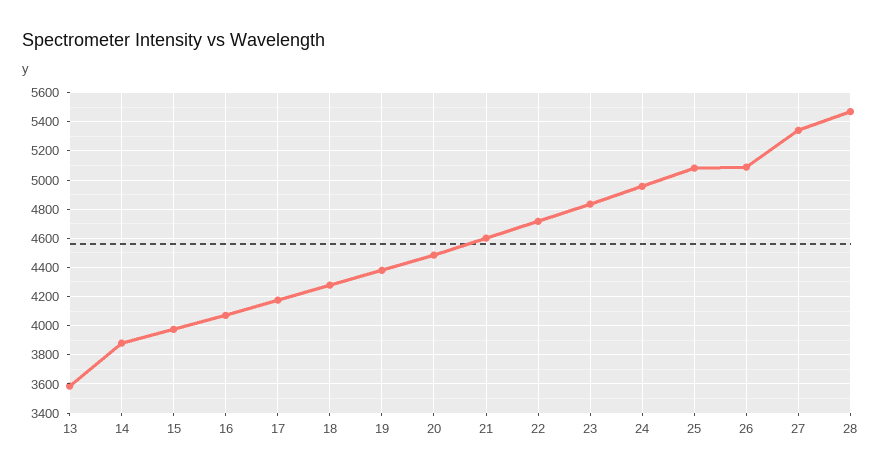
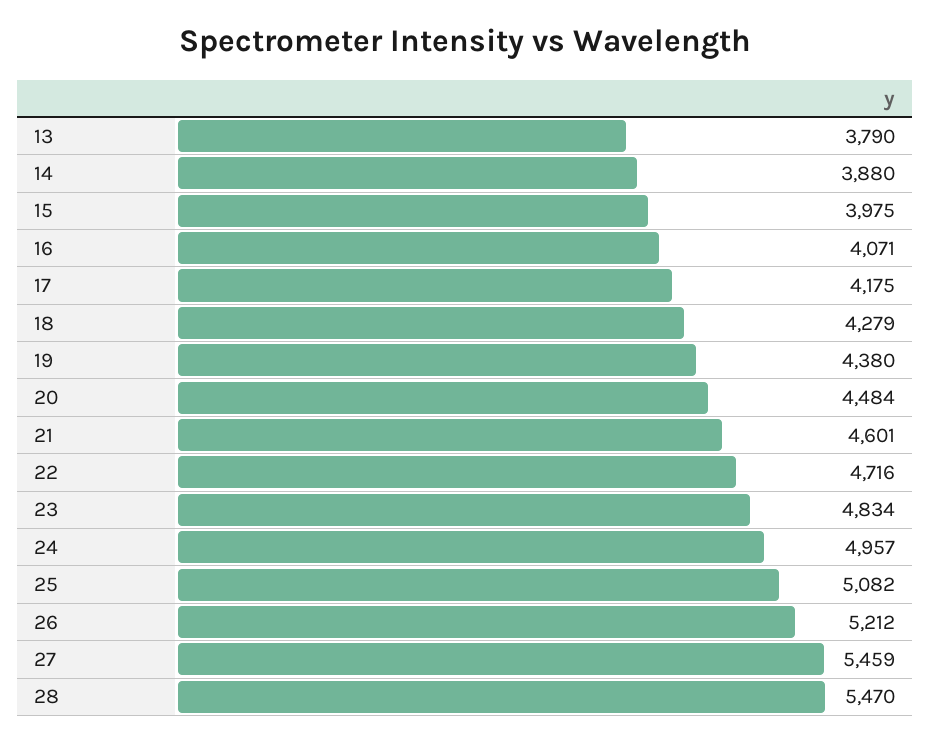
13: 3600 -> 3790
26: 5100 -> 5212
27: 5350 -> 5459

